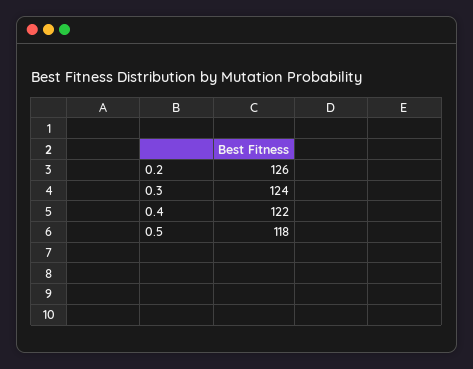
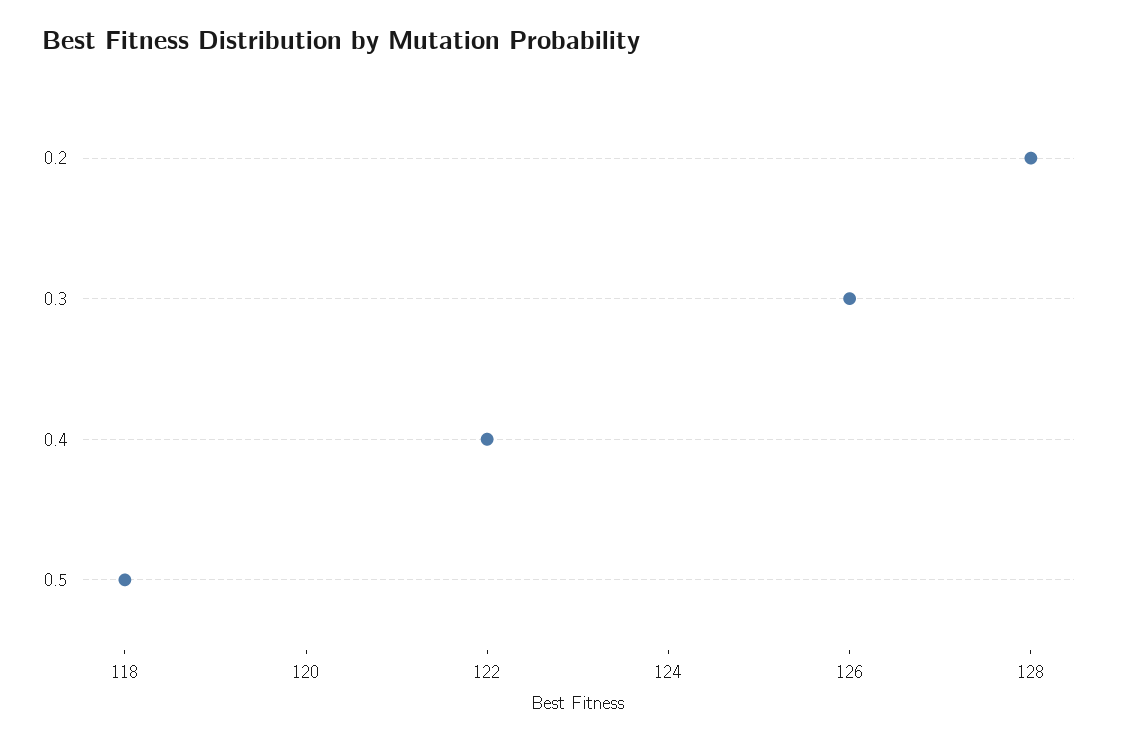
0.2: 126 -> 128
0.3: 124 -> 126

